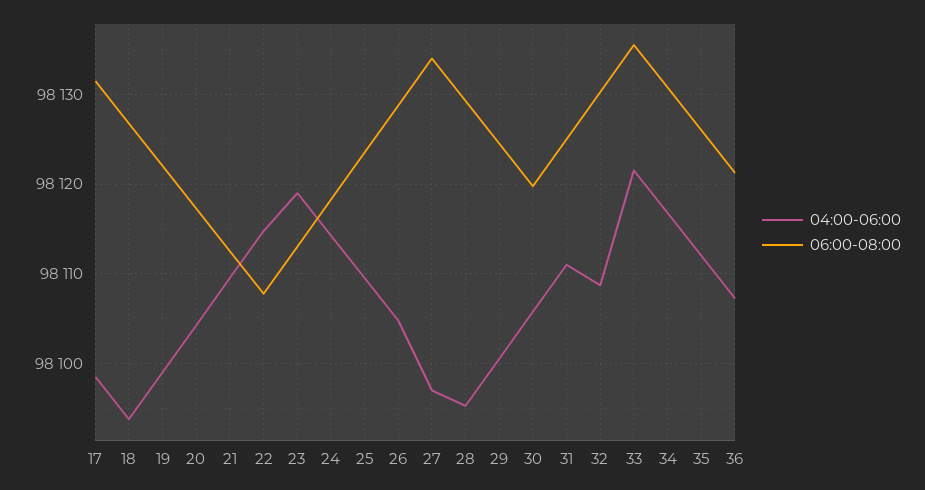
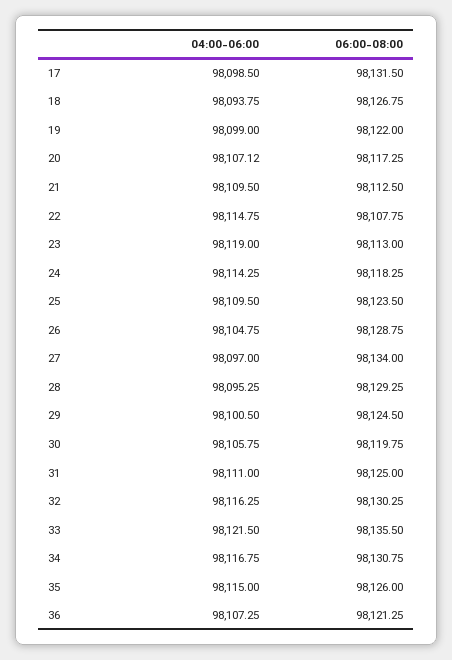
04:00-06:00, 20: 98104 -> 98107.12
04:00-06:00, 32: 98109 -> 98116.25
04:00-06:00, 35: 98112 -> 98115

